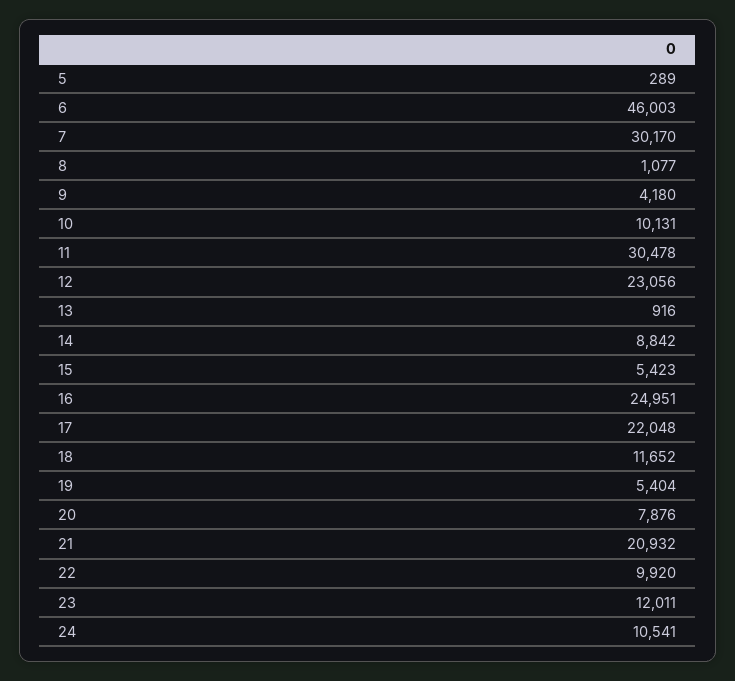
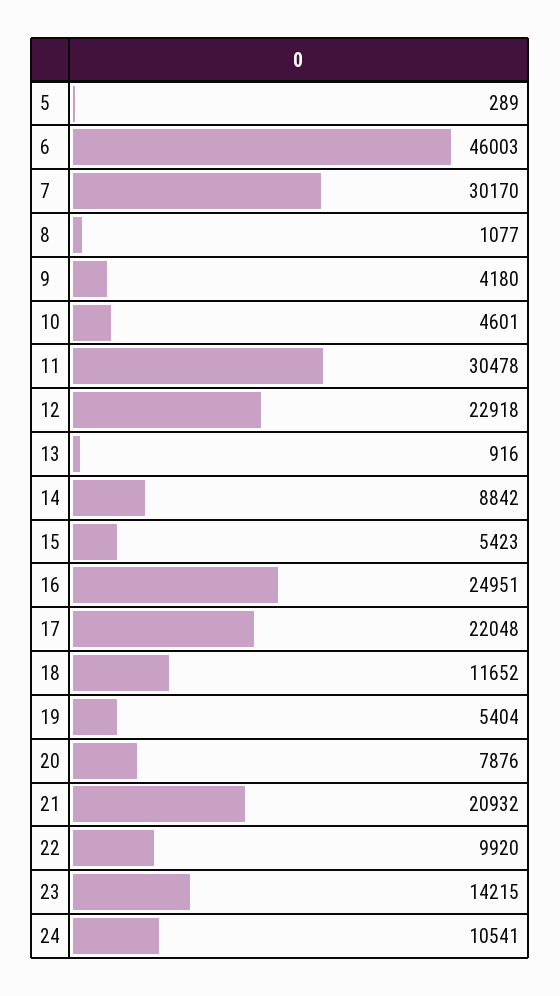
10: 10131 -> 4601
12: 23056 -> 22918
23: 12011 -> 14215

